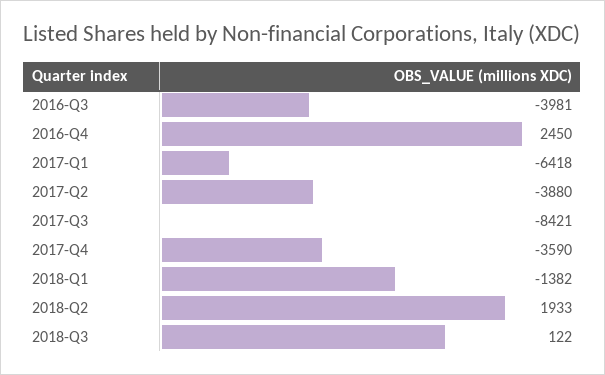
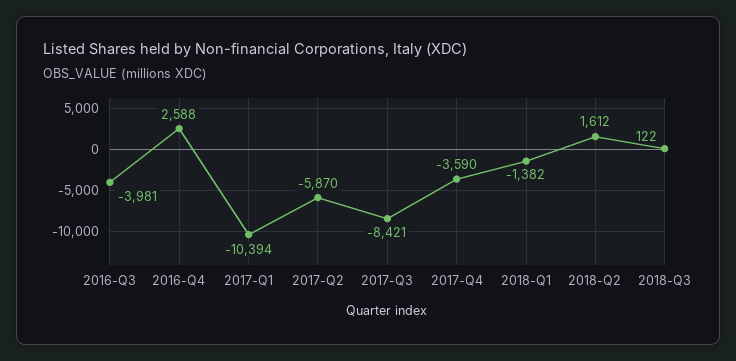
2016-Q4: 2450 -> 2588
2017-Q1: -6418 -> -10394
2017-Q2: -3880 -> -5870
2018-Q2: 1933 -> 1612

